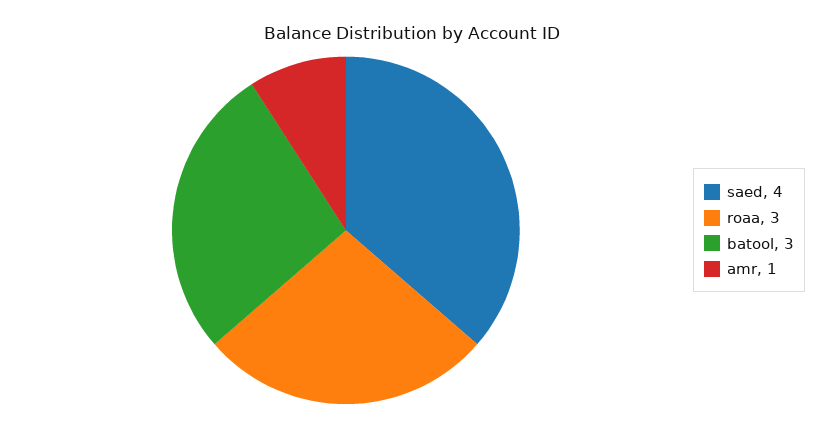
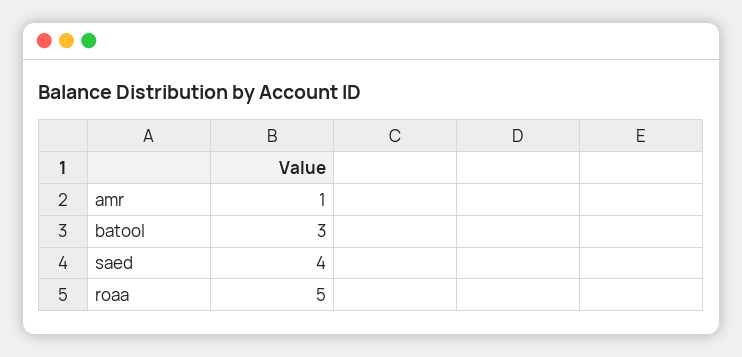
roaa: 3 -> 5

